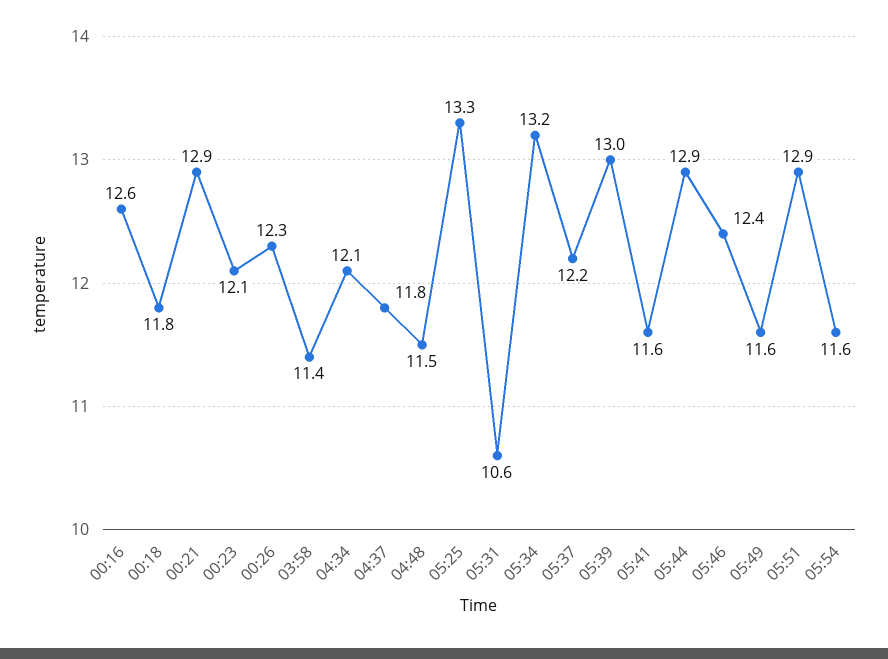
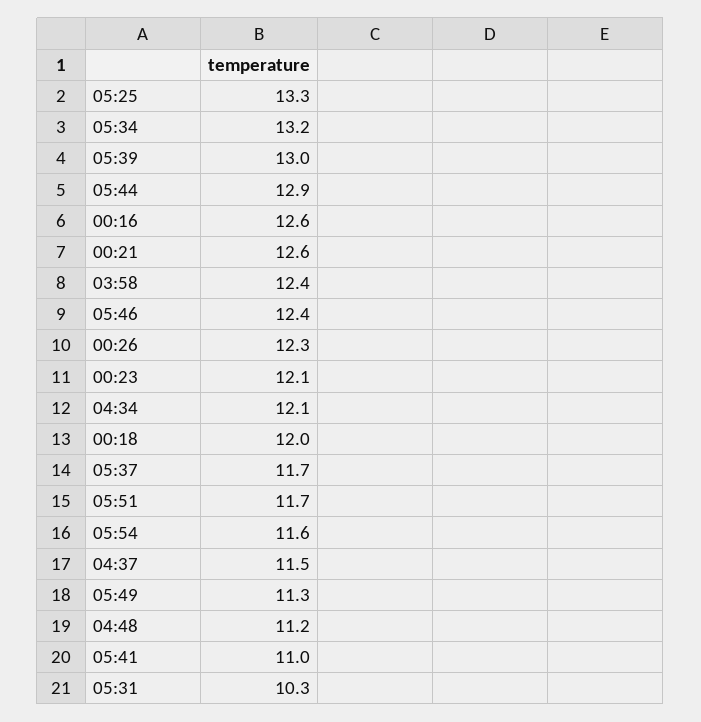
00:18: 11.8 -> 12
00:21: 12.9 -> 12.6
03:58: 11.4 -> 12.4
04:37: 11.8 -> 11.5
04:48: 11.5 -> 11.2
05:31: 10.6 -> 10.3
05:37: 12.2 -> 11.7
05:41: 11.6 -> 11
05:49: 11.6 -> 11.3
05:51: 12.9 -> 11.7

